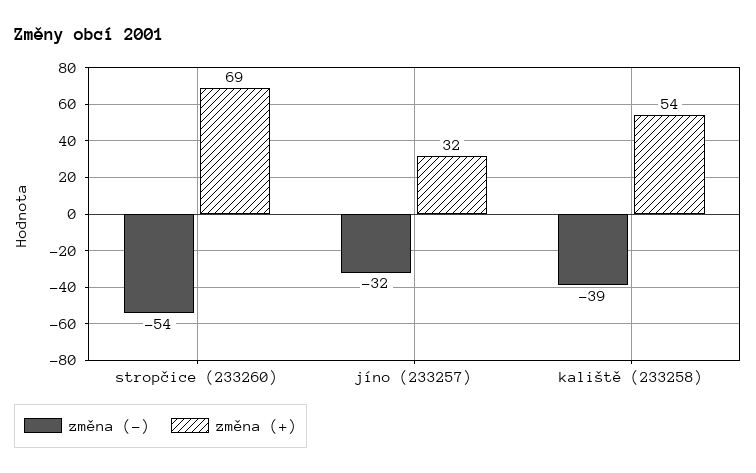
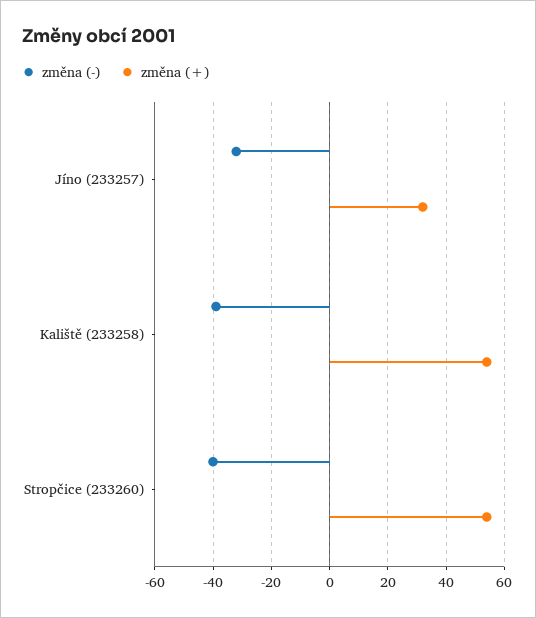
změna (-), stropčice (233260): -54 -> -40
změna (+), stropčice (233260): 69 -> 55

